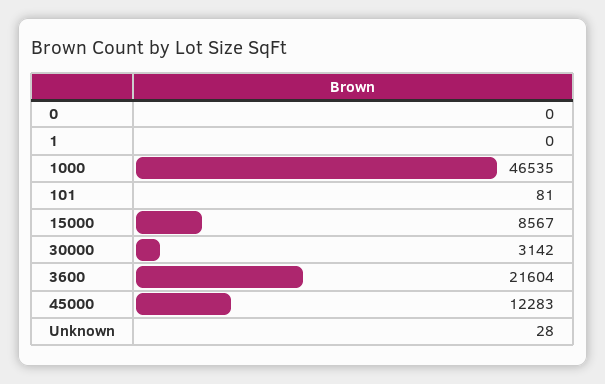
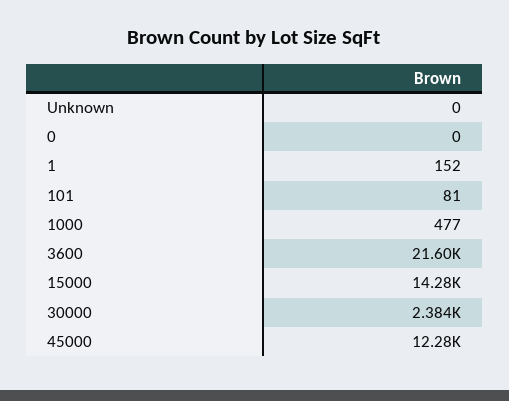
1: 0 -> 152
1000: 46535 -> 477
15000: 8567 -> 14280
30000: 3142 -> 2384
Unknown: 28 -> 0

